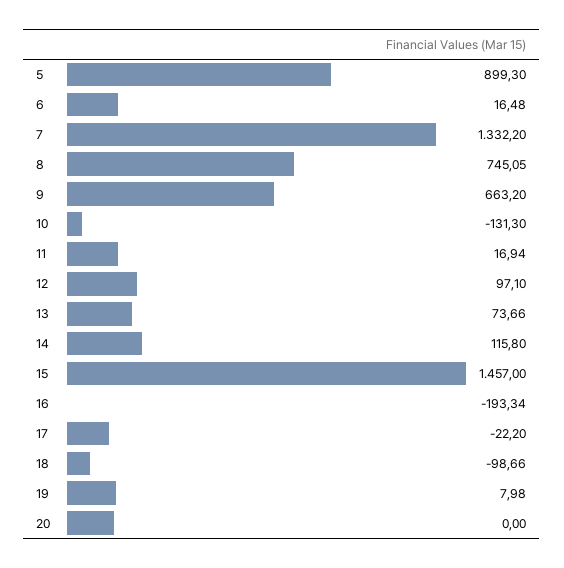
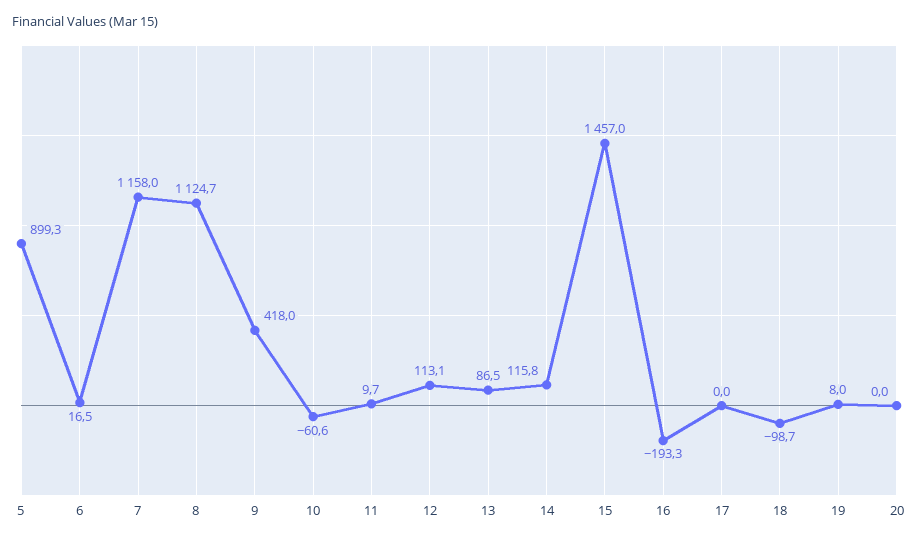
7: 1332.2 -> 1158
8: 745.05 -> 1124.7
9: 663.2 -> 418
10: -131.3 -> -60.6
11: 16.94 -> 9.7
12: 97.1 -> 113.1
13: 73.66 -> 86.5
17: -22.2 -> 0

